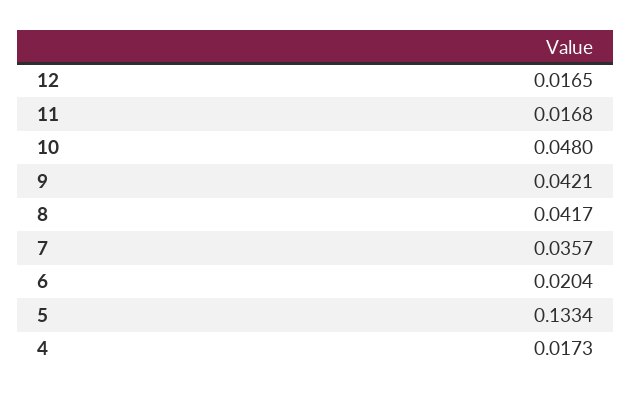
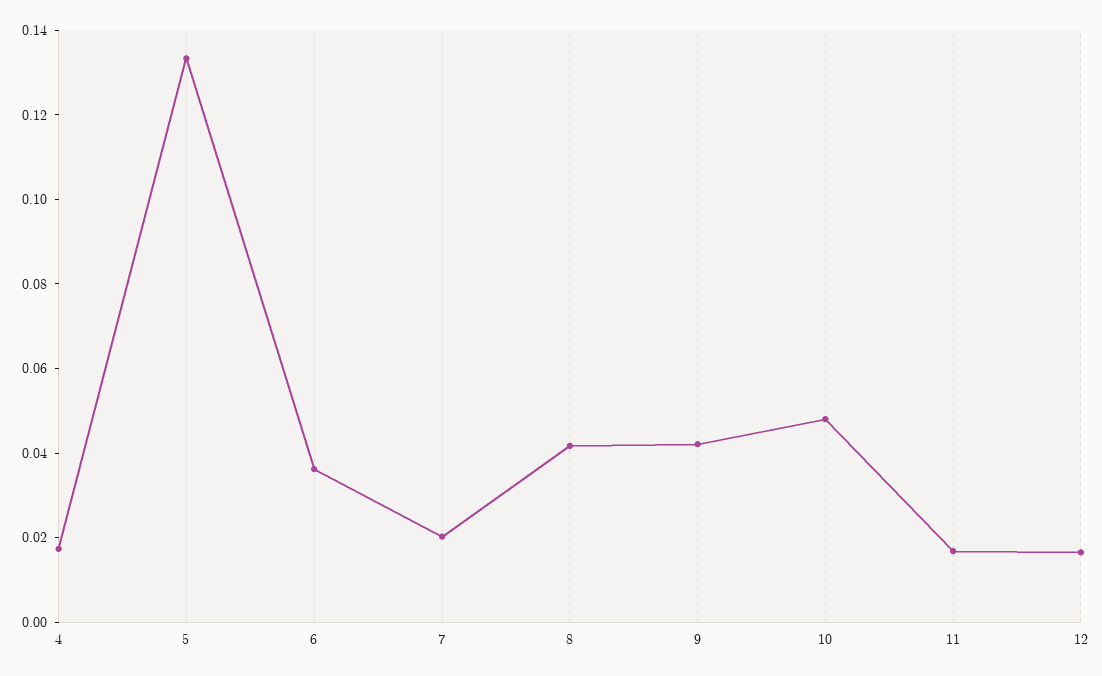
7: 0.0357 -> 0.02
6: 0.0204 -> 0.035

